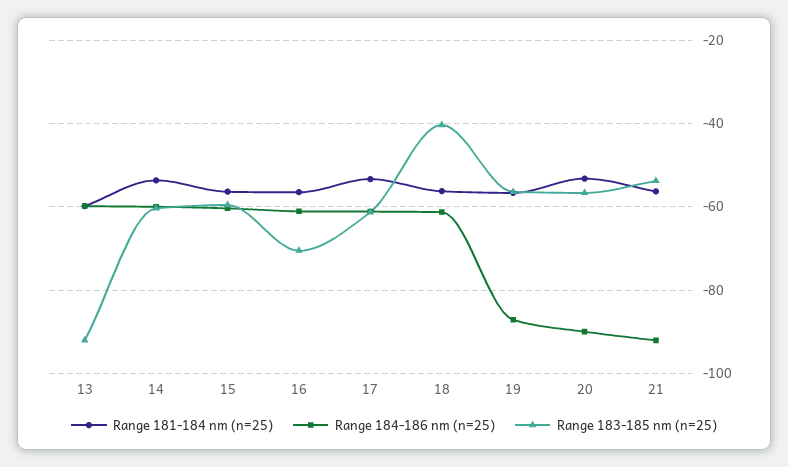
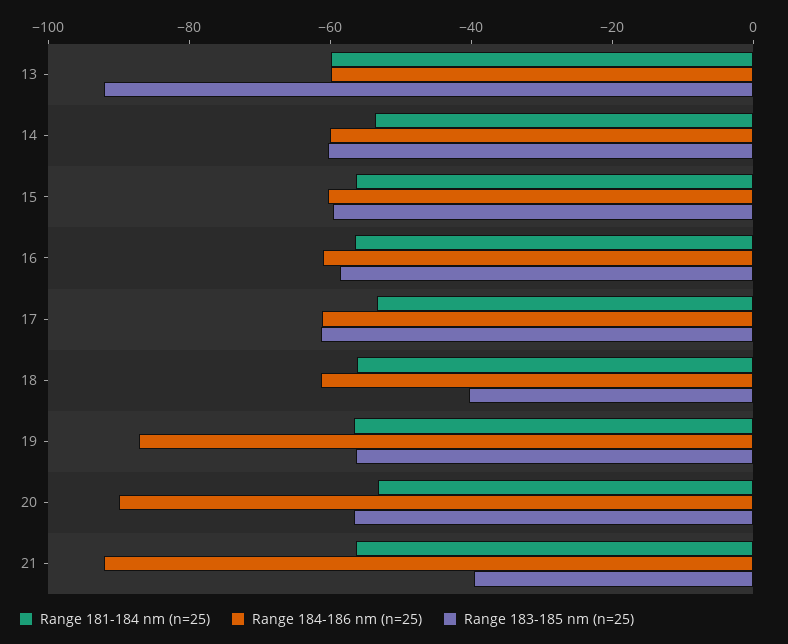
Range 183-185 nm (n=25), 16: -70 -> -60
Range 183-185 nm (n=25), 21: -54 -> -40

